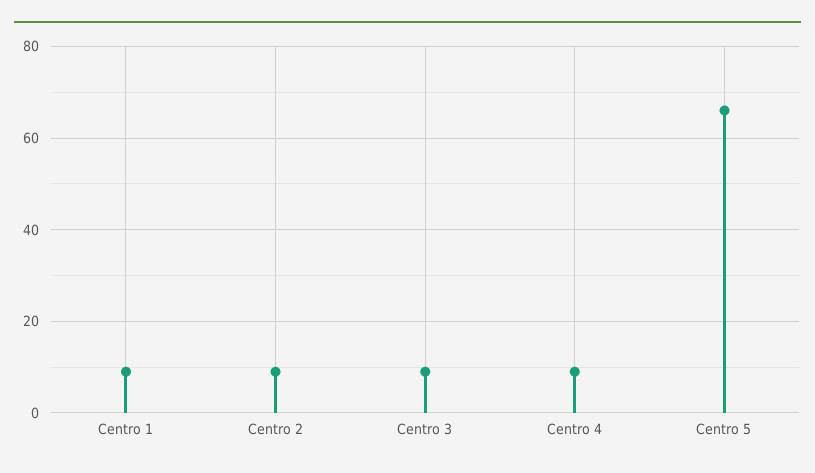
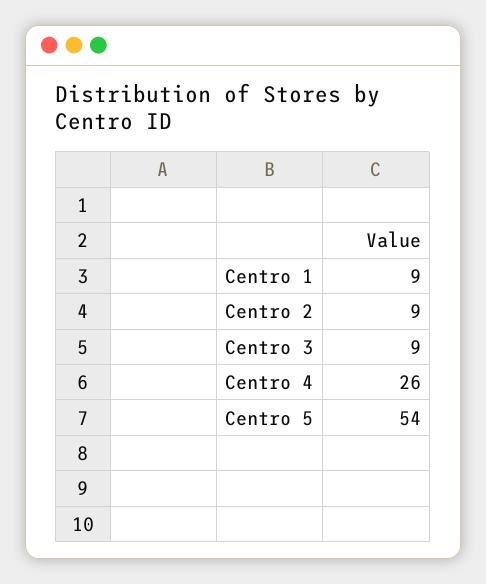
Centro 4: 10 -> 26
Centro 5: 65 -> 54

